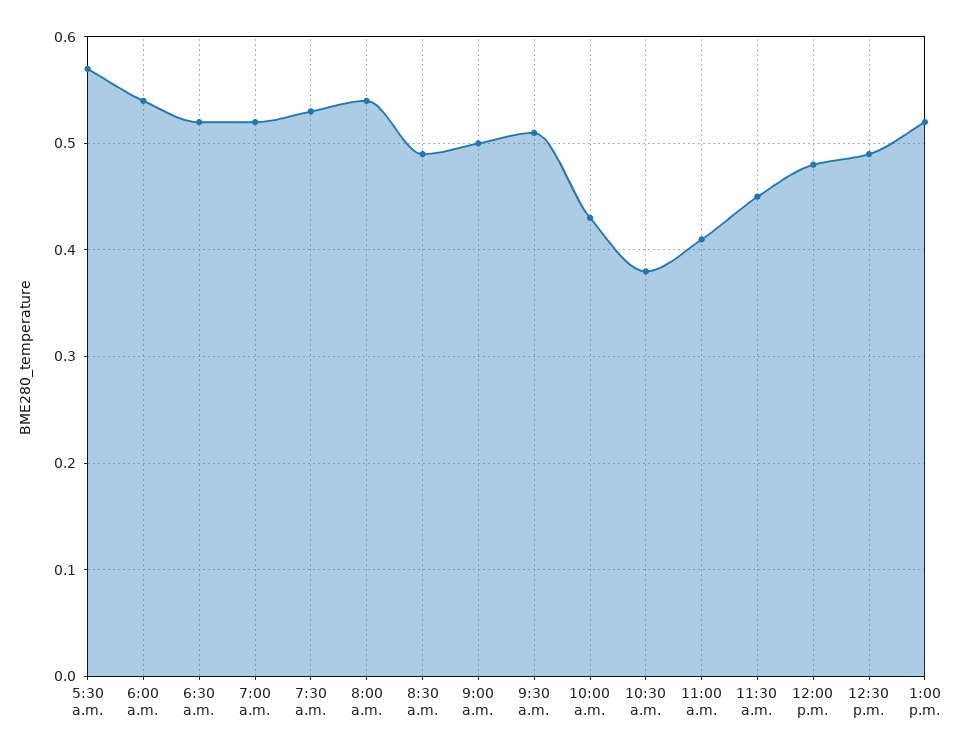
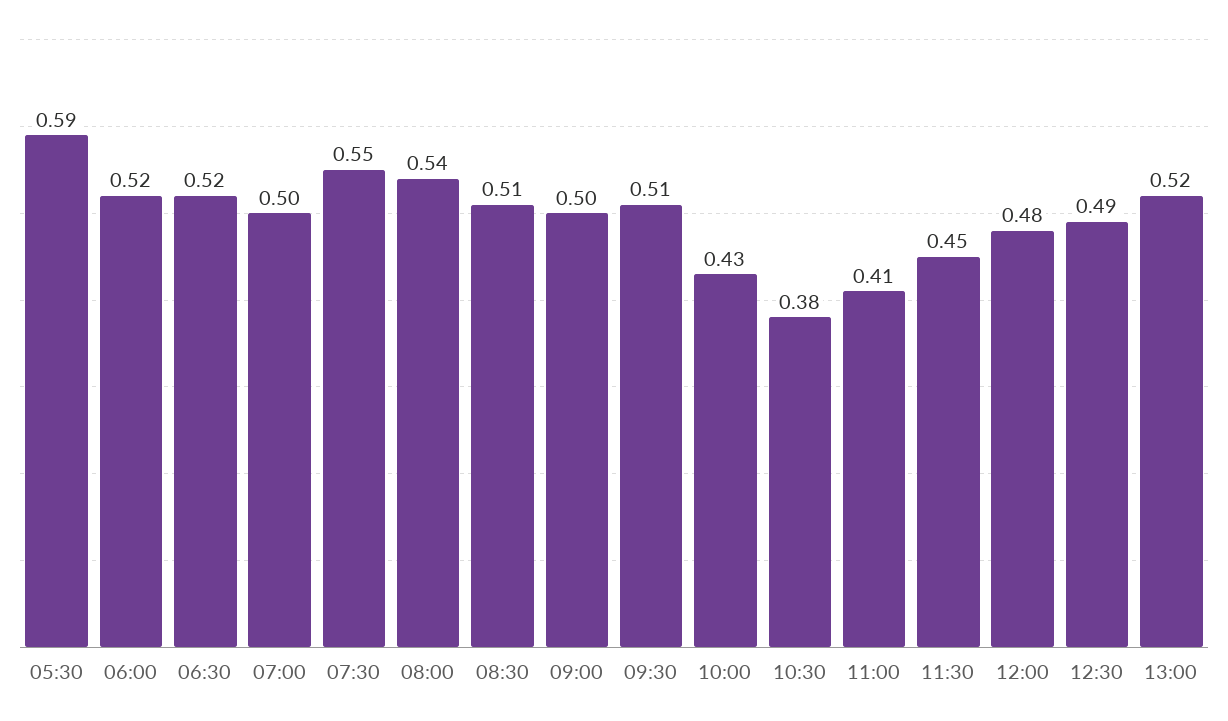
5:30 a.m.: 0.57 -> 0.59
6:00 a.m.: 0.54 -> 0.52
7:00 a.m.: 0.52 -> 0.5
7:30 a.m.: 0.53 -> 0.55
8:30 a.m.: 0.49 -> 0.51

